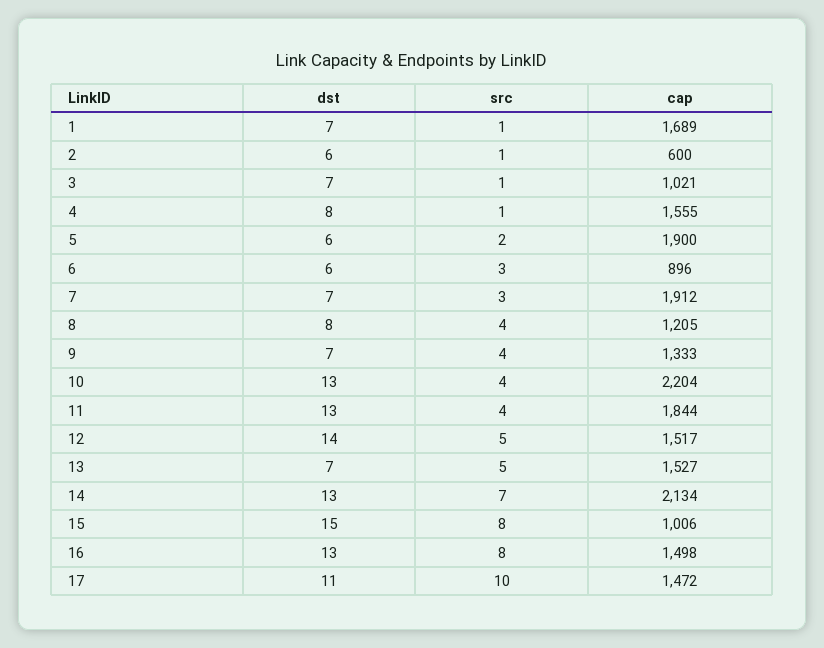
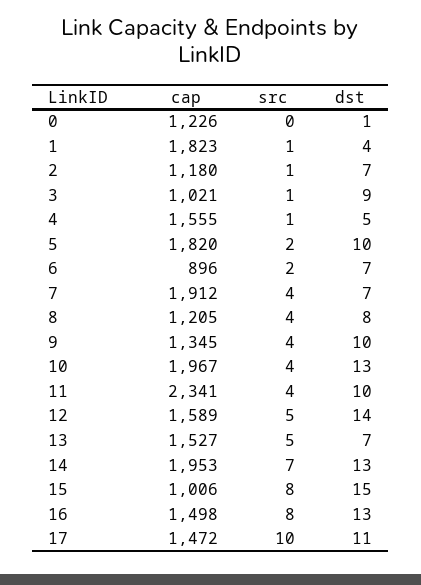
dst, 1: 7 -> 4
cap, 1: 1689 -> 1823
dst, 2: 6 -> 7
cap, 2: 600 -> 1180
dst, 3: 7 -> 9
dst, 4: 8 -> 5
dst, 5: 6 -> 10
cap, 5: 1900 -> 1820
dst, 6: 6 -> 7
src, 6: 3 -> 2
src, 7: 3 -> 4
dst, 9: 7 -> 10
cap, 9: 1333 -> 1345
cap, 10: 2204 -> 1967
dst, 11: 13 -> 10
cap, 11: 1844 -> 2341
cap, 12: 1517 -> 1589
cap, 14: 2134 -> 1953
cap, 0: none -> 1226
src, 0: none -> 0
dst, 0: none -> 1

